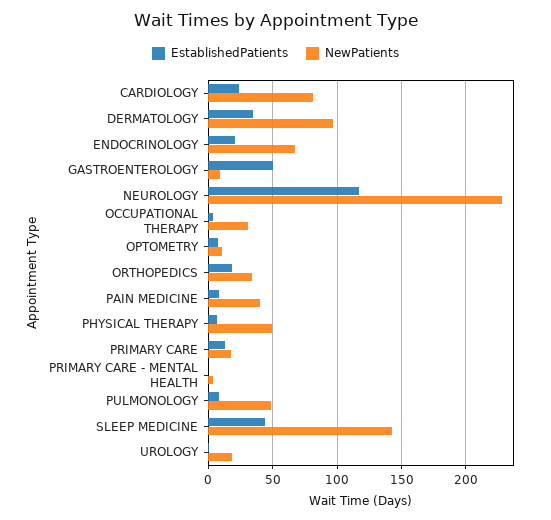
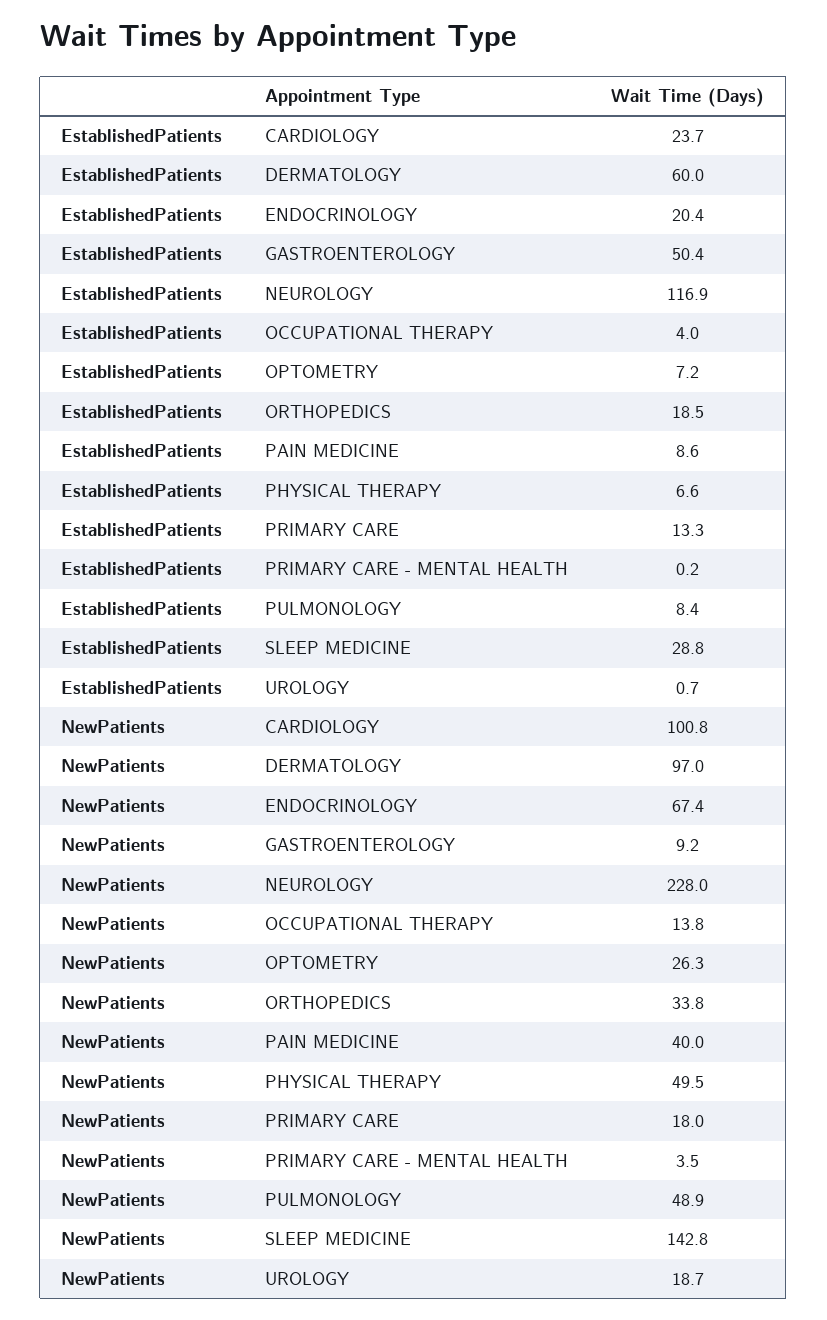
NewPatients, CARDIOLOGY: 80 -> 100.8
EstablishedPatients, DERMATOLOGY: 35 -> 60
NewPatients, OCCUPATIONAL THERAPY: 30 -> 13.8
NewPatients, OPTOMETRY: 10 -> 26.3
EstablishedPatients, SLEEP MEDICINE: 45 -> 28.8

